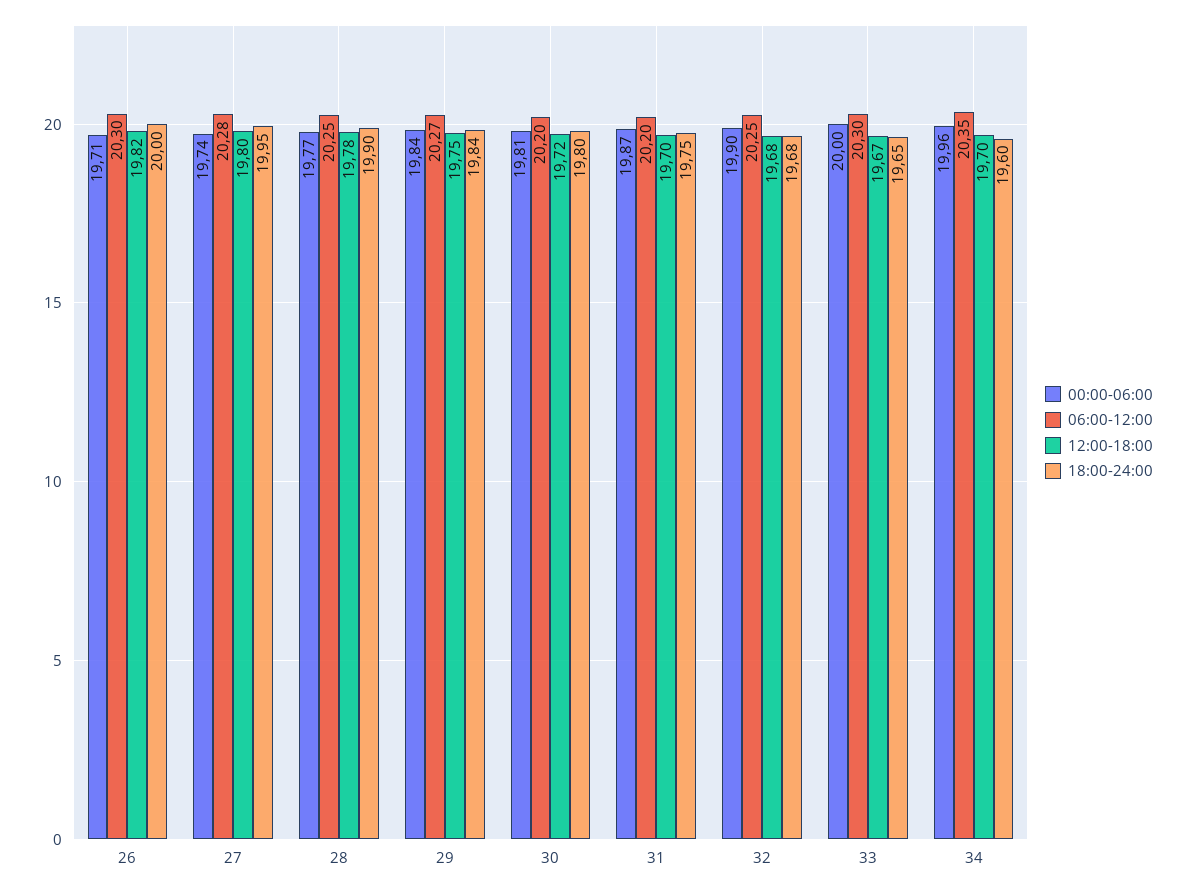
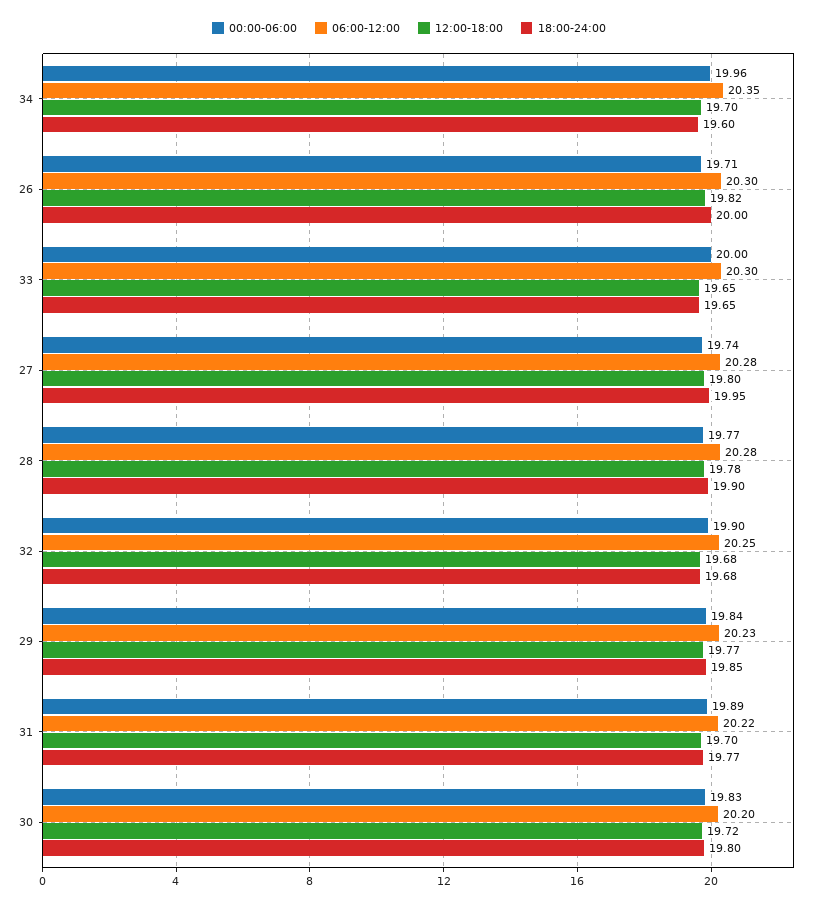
06:00-12:00, 28: 20.25 -> 20.28
06:00-12:00, 29: 20.27 -> 20.23
12:00-18:00, 29: 19.75 -> 19.77
18:00-24:00, 29: 19.84 -> 19.85
00:00-06:00, 30: 19.81 -> 19.83
00:00-06:00, 31: 19.87 -> 19.89
06:00-12:00, 31: 20.2 -> 20.22
18:00-24:00, 31: 19.75 -> 19.77
12:00-18:00, 33: 19.67 -> 19.65

